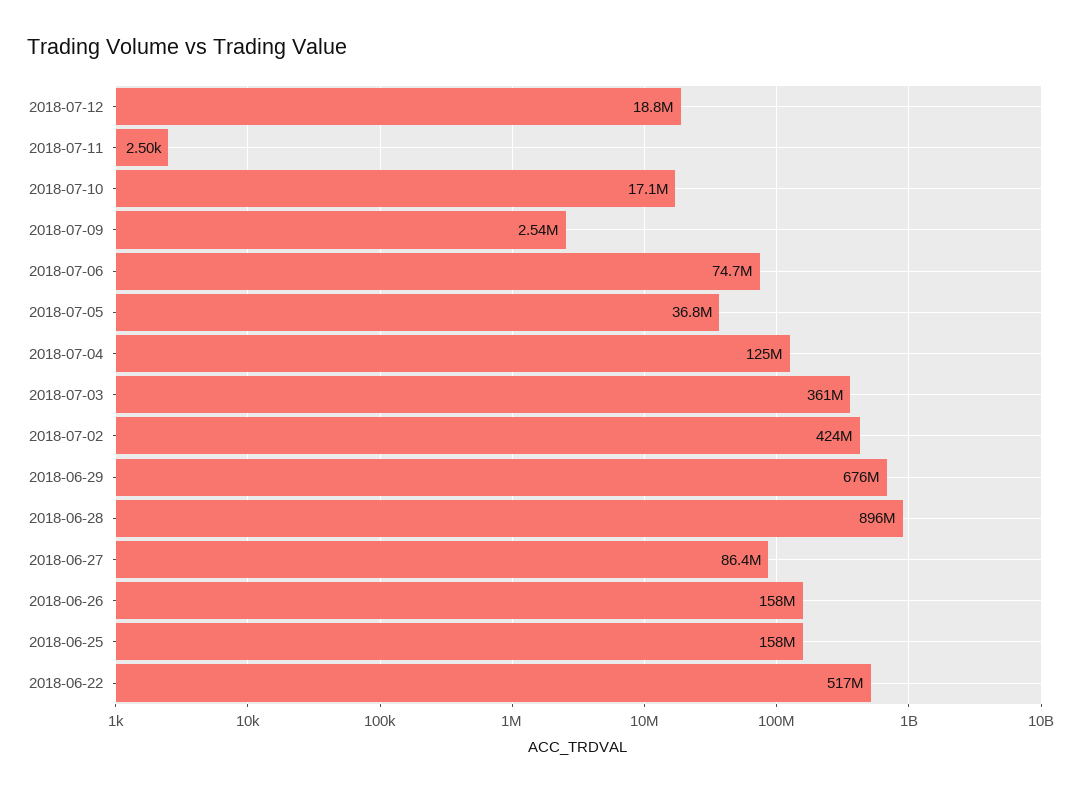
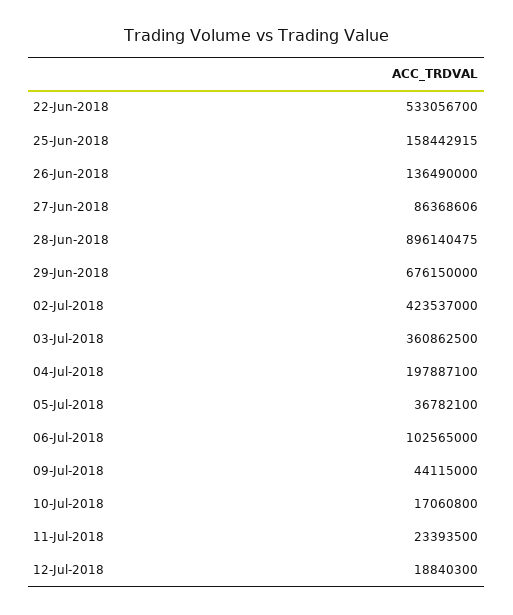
2018-07-11: 2500 -> 23393500
2018-07-09: 2540000 -> 44115000
2018-07-06: 74700000 -> 102565000
2018-07-04: 125000000 -> 197887100
2018-06-26: 158000000 -> 136490000
2018-06-22: 517000000 -> 533056700

